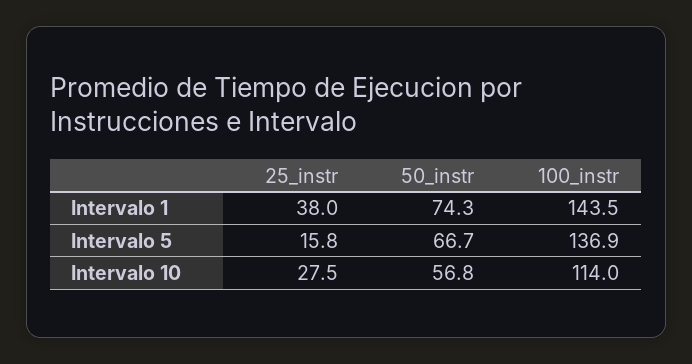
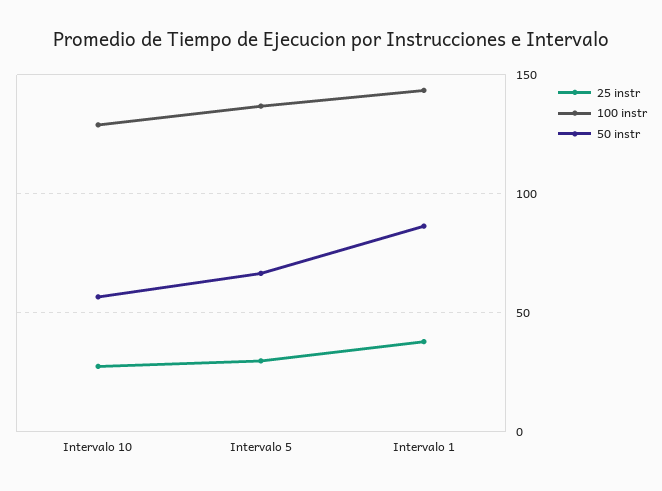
50_instr, Intervalo 1: 74.3 -> 85
25_instr, Intervalo 5: 15.8 -> 30
100_instr, Intervalo 10: 114 -> 130

